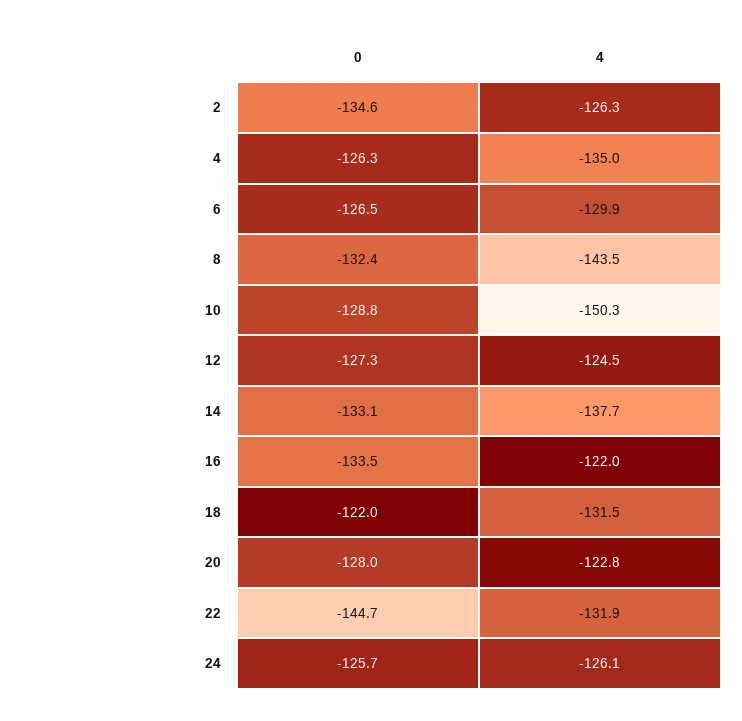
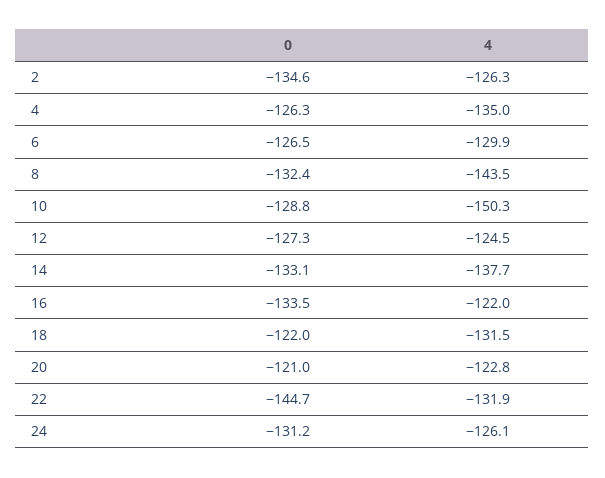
0, 20: -128 -> -121
0, 24: -125.7 -> -131.2

